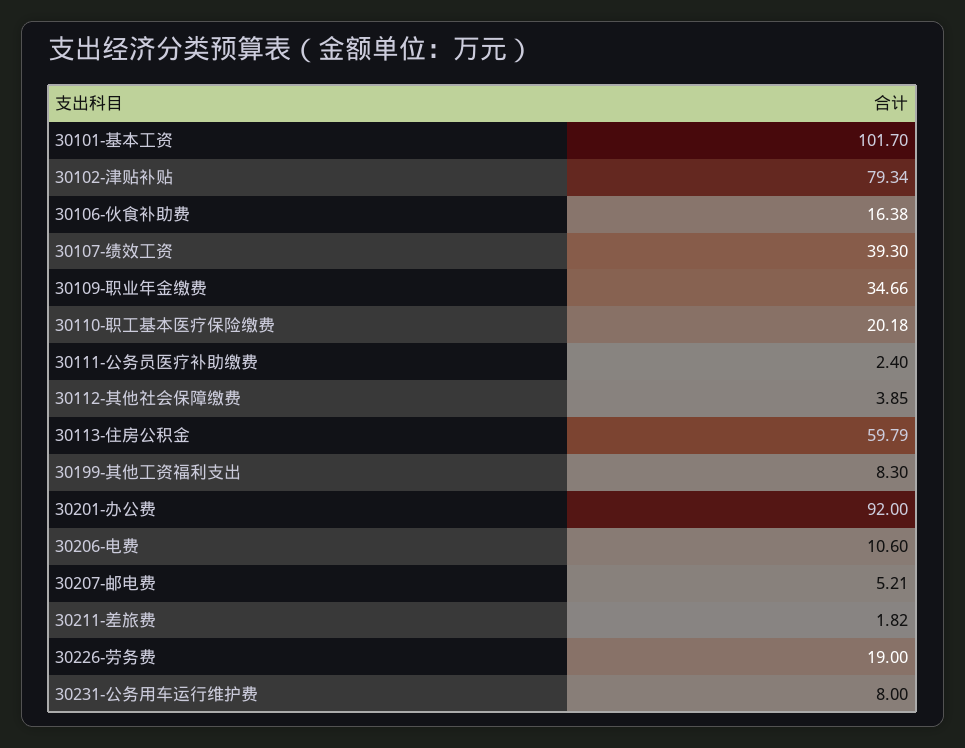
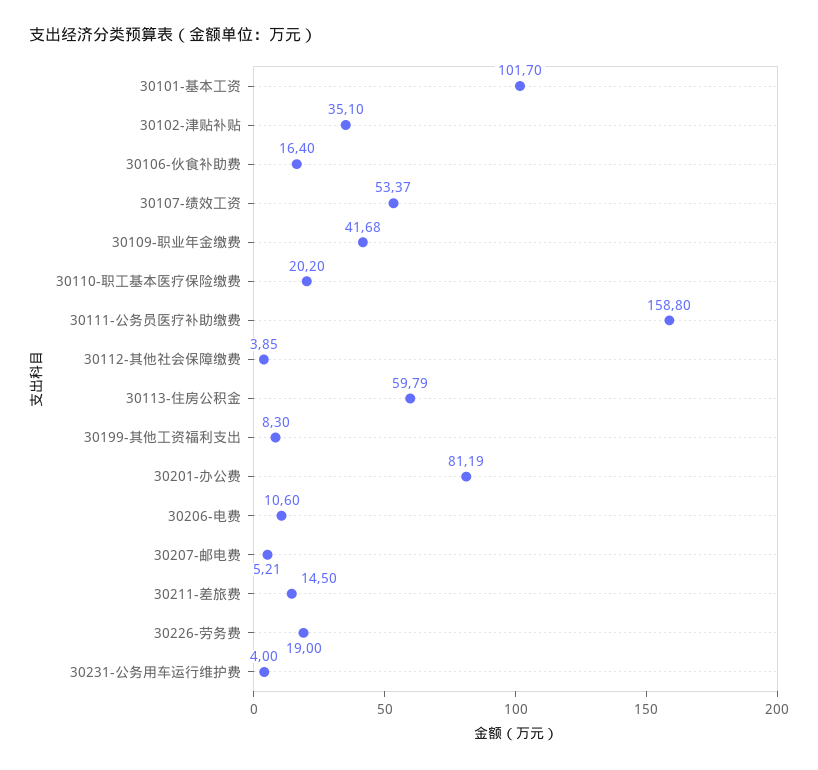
30102-津贴补贴: 79.34 -> 35.1
30106-伙食补助费: 16.38 -> 16.4
30107-绩效工资: 39.3 -> 53.37
30109-职业年金缴费: 34.66 -> 41.68
30110-职工基本医疗保险缴费: 20.18 -> 20.2
30111-公务员医疗补助缴费: 2.4 -> 158.8
30201-办公费: 92 -> 81.19
30211-差旅费: 1.82 -> 14.5
30231-公务用车运行维护费: 8 -> 4

